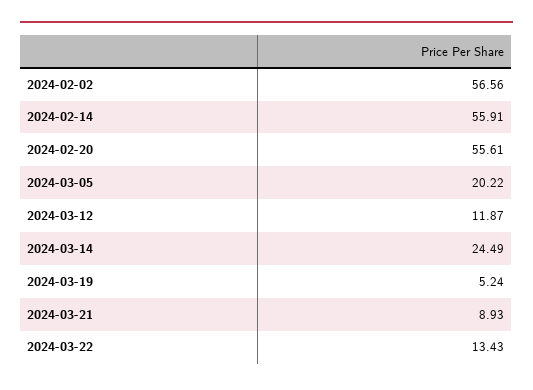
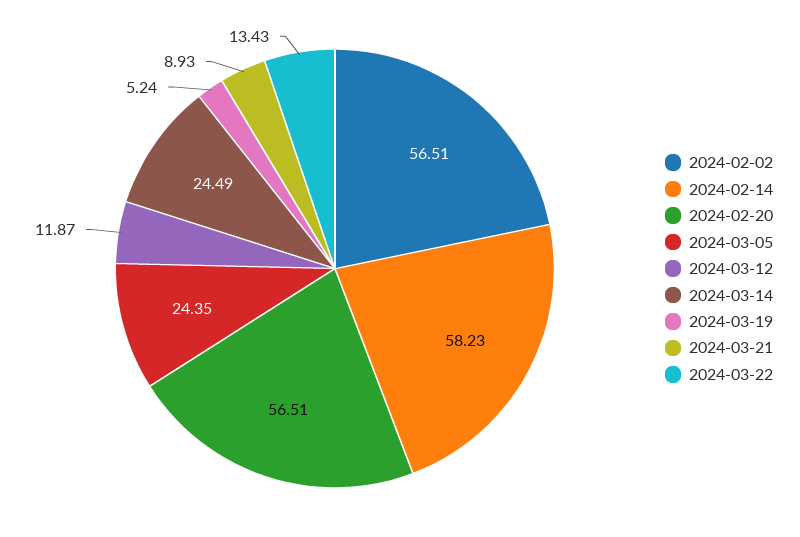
2024-02-02: 56.56 -> 56.51
2024-02-14: 55.91 -> 58.23
2024-02-20: 55.61 -> 56.51
2024-03-05: 20.22 -> 24.35

